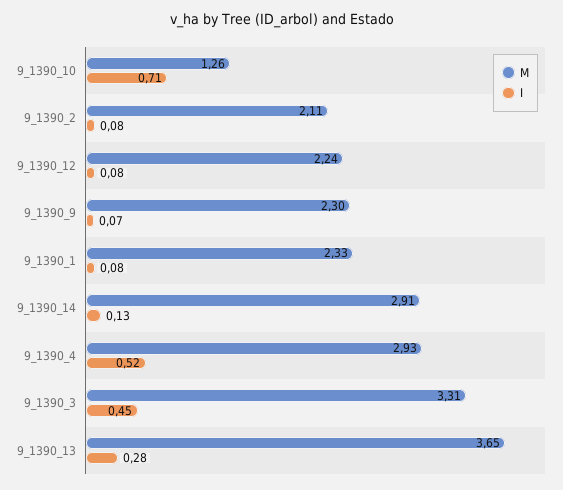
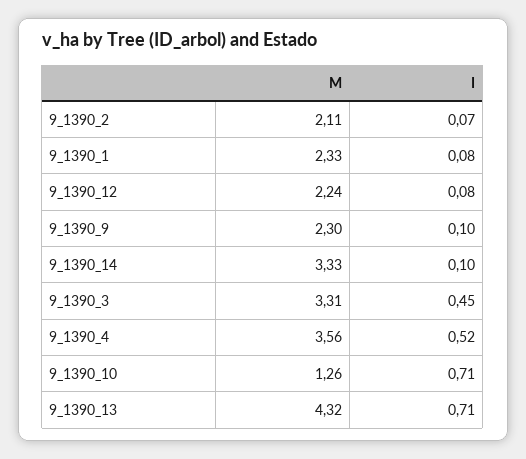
I, 9_1390_2: 0.08 -> 0.07
I, 9_1390_9: 0.07 -> 0.1
M, 9_1390_14: 2.91 -> 3.33
I, 9_1390_14: 0.13 -> 0.1
M, 9_1390_4: 2.93 -> 3.56
M, 9_1390_13: 3.65 -> 4.32
I, 9_1390_13: 0.28 -> 0.71

